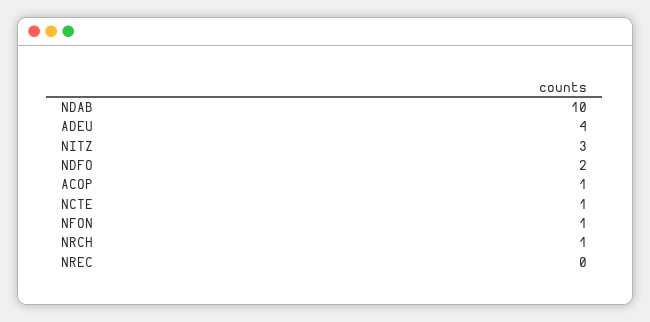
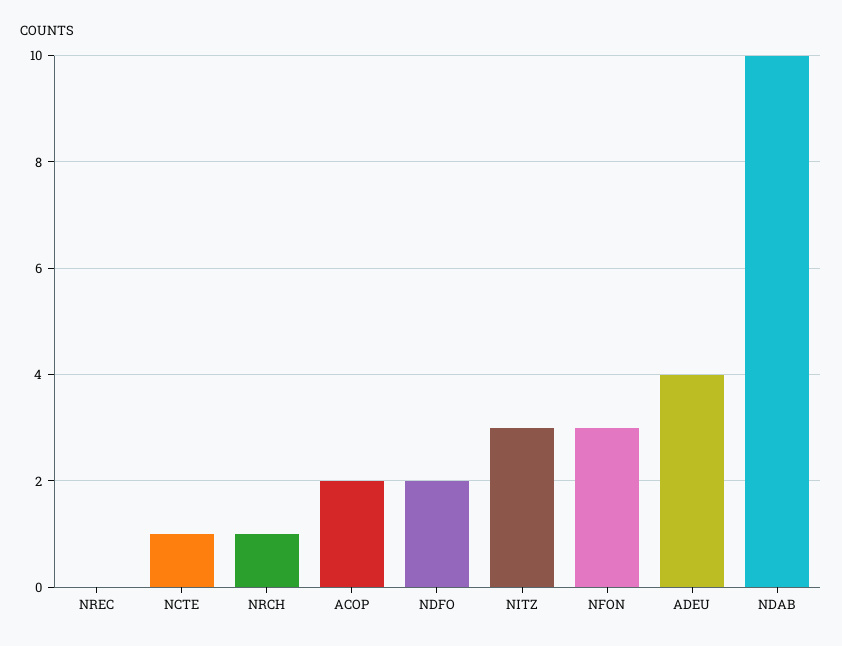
ACOP: 1 -> 2
NFON: 1 -> 3

